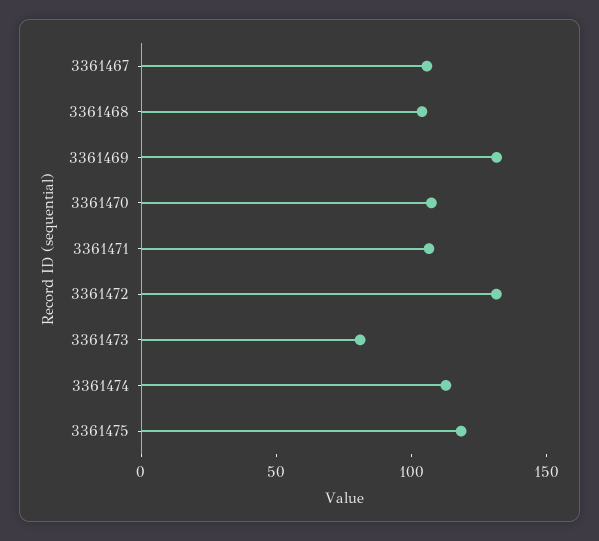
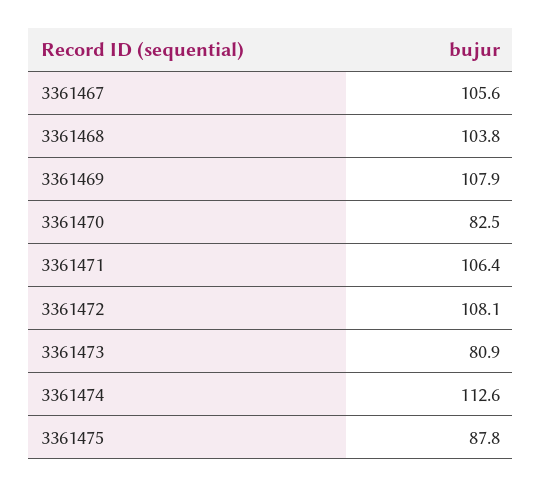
3361469: 130 -> 107.9
3361470: 110 -> 82.5
3361472: 130 -> 108.1
3361475: 120 -> 87.8

